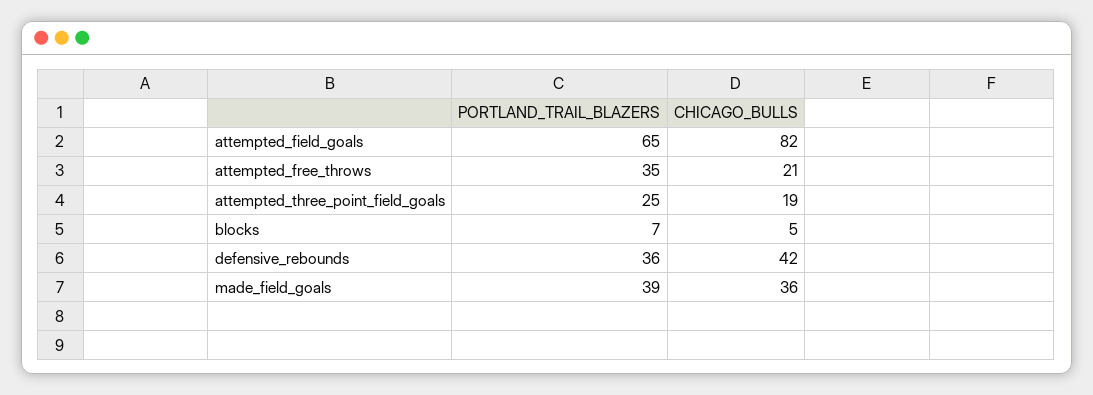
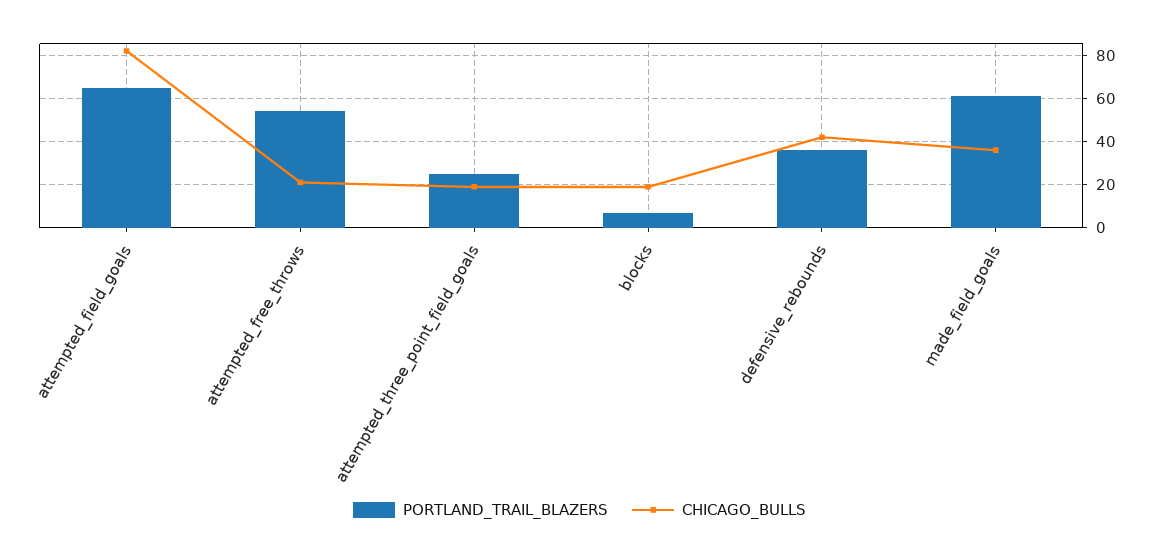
PORTLAND_TRAIL_BLAZERS, attempted_free_throws: 35 -> 55
CHICAGO_BULLS, blocks: 5 -> 20
PORTLAND_TRAIL_BLAZERS, made_field_goals: 39 -> 60

